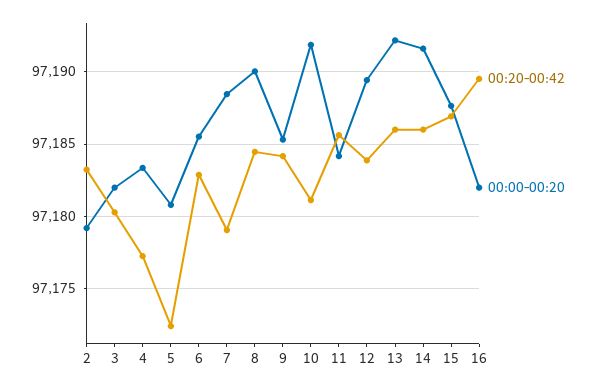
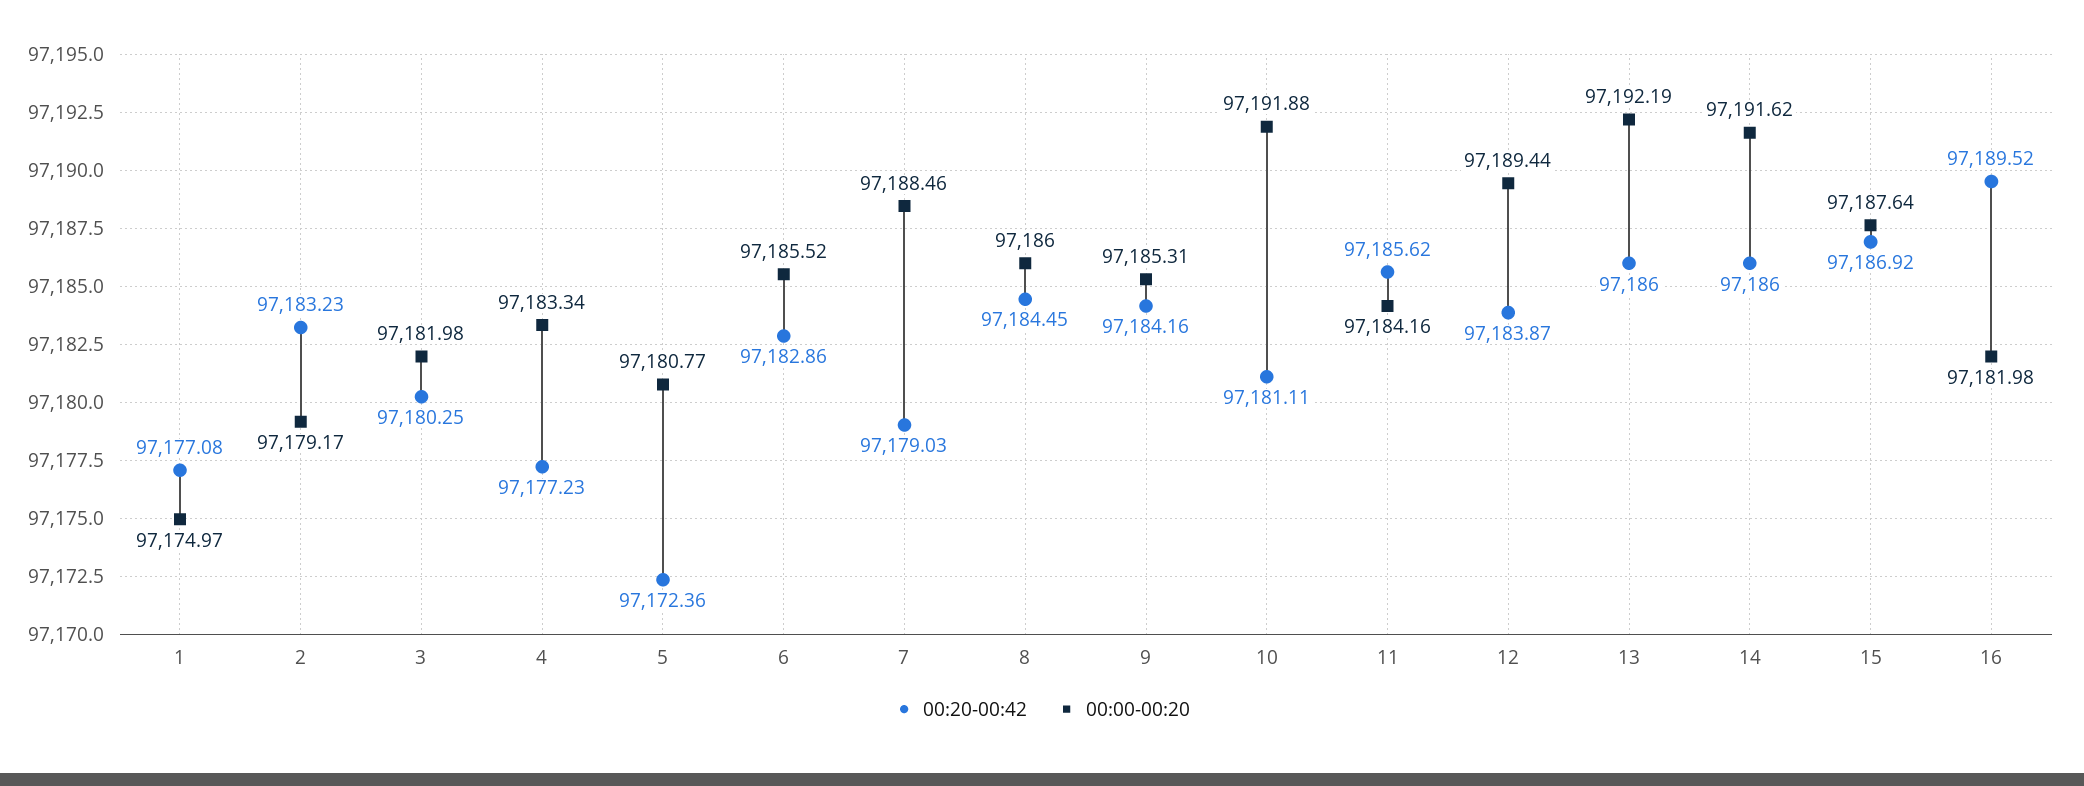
00:00-00:20, 8: 97190 -> 97186
00:20-00:42, 1: none -> 97177.08
00:00-00:20, 1: none -> 97174.97

